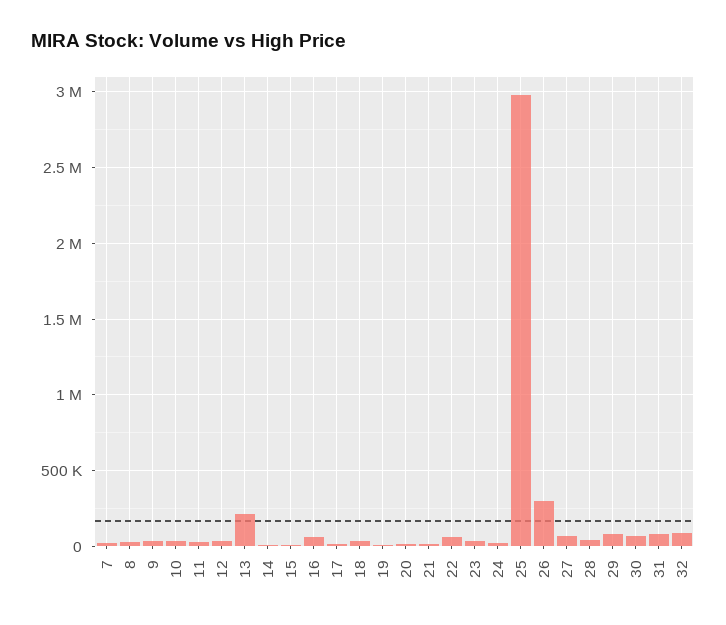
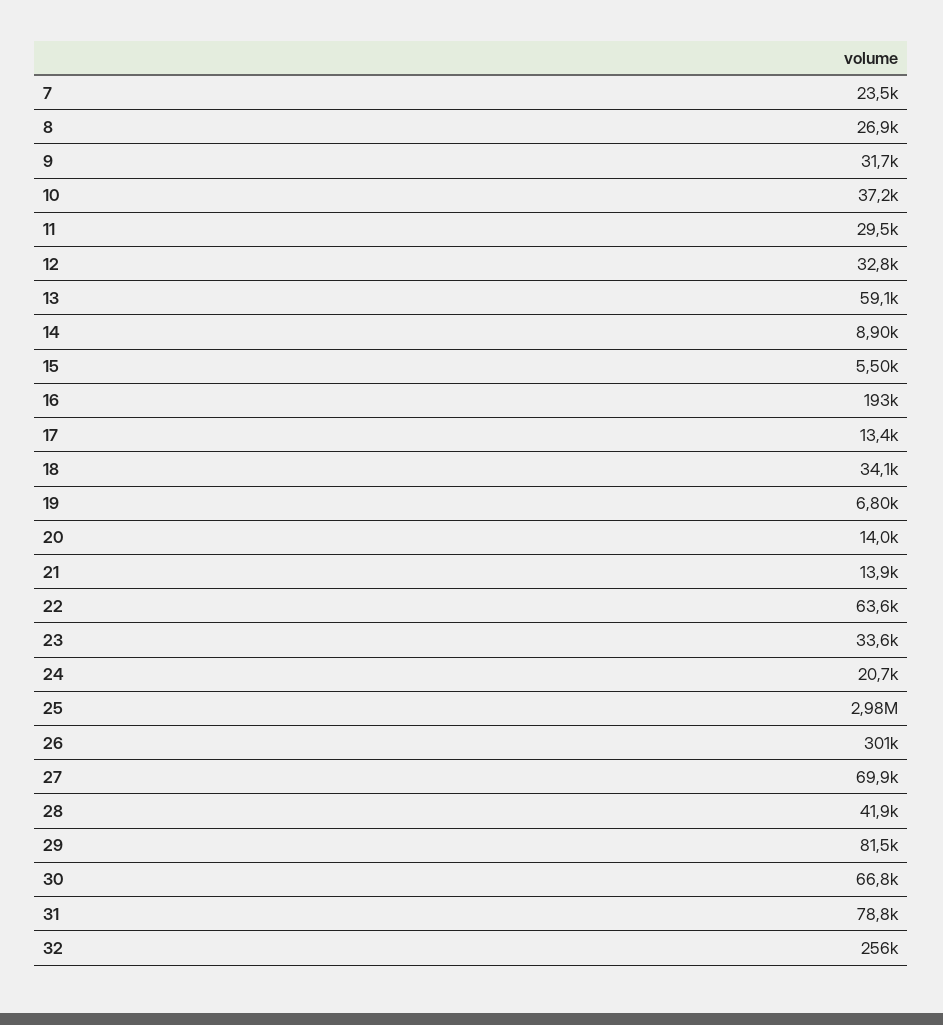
13: 200000 -> 59100
16: 50000 -> 193000
32: 100000 -> 256000

